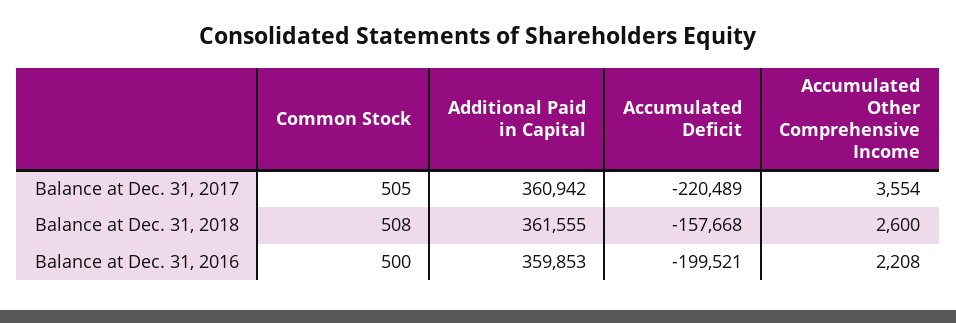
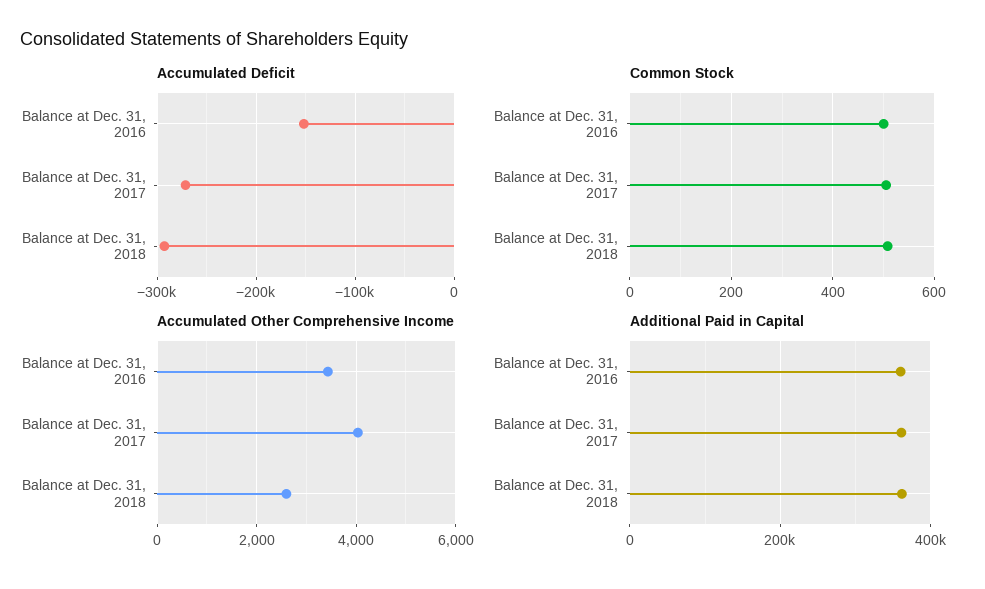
Accumulated Deficit, Balance at Dec. 31, 2017: -220489 -> -270000
Accumulated Other Comprehensive Income, Balance at Dec. 31, 2017: 3554 -> 4000
Accumulated Deficit, Balance at Dec. 31, 2018: -157668 -> -290000
Accumulated Deficit, Balance at Dec. 31, 2016: -199521 -> -150000
Accumulated Other Comprehensive Income, Balance at Dec. 31, 2016: 2208 -> 3400

